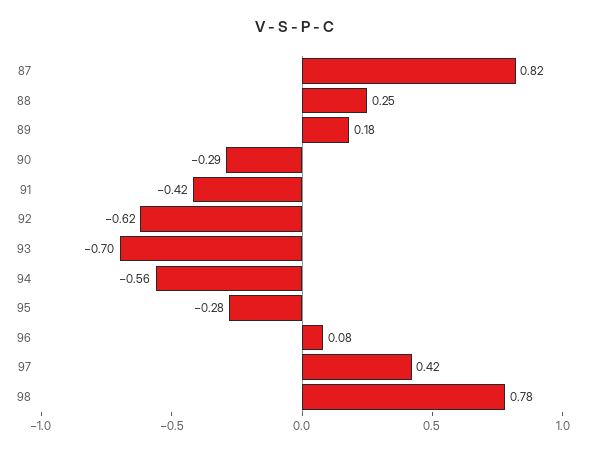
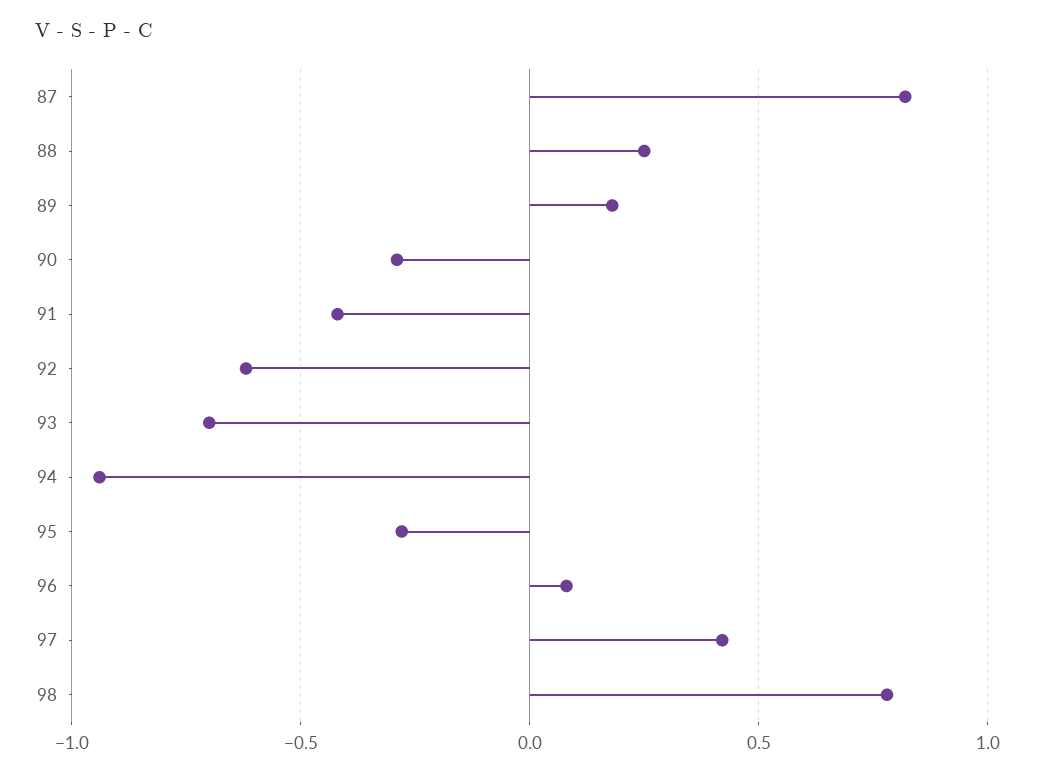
94: -0.56 -> -0.95

